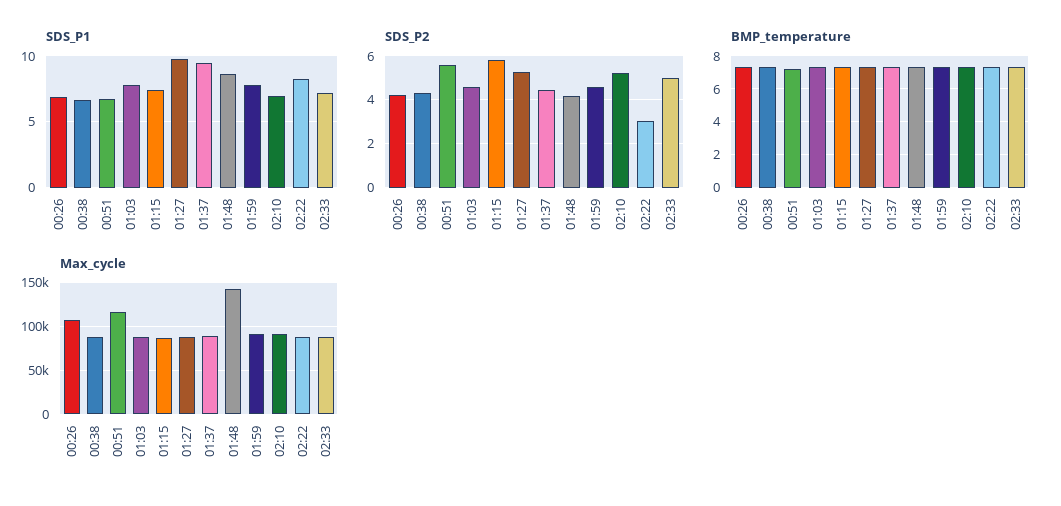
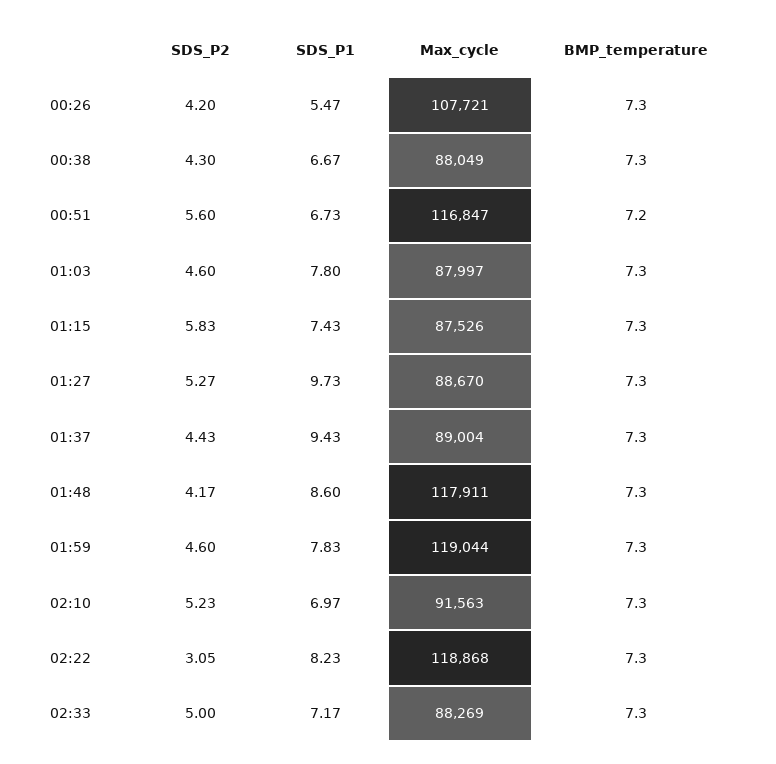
SDS_P1, 00:26: 7 -> 5.47
Max_cycle, 01:48: 140000 -> 117911
Max_cycle, 01:59: 90000 -> 119044
Max_cycle, 02:22: 90000 -> 118868

